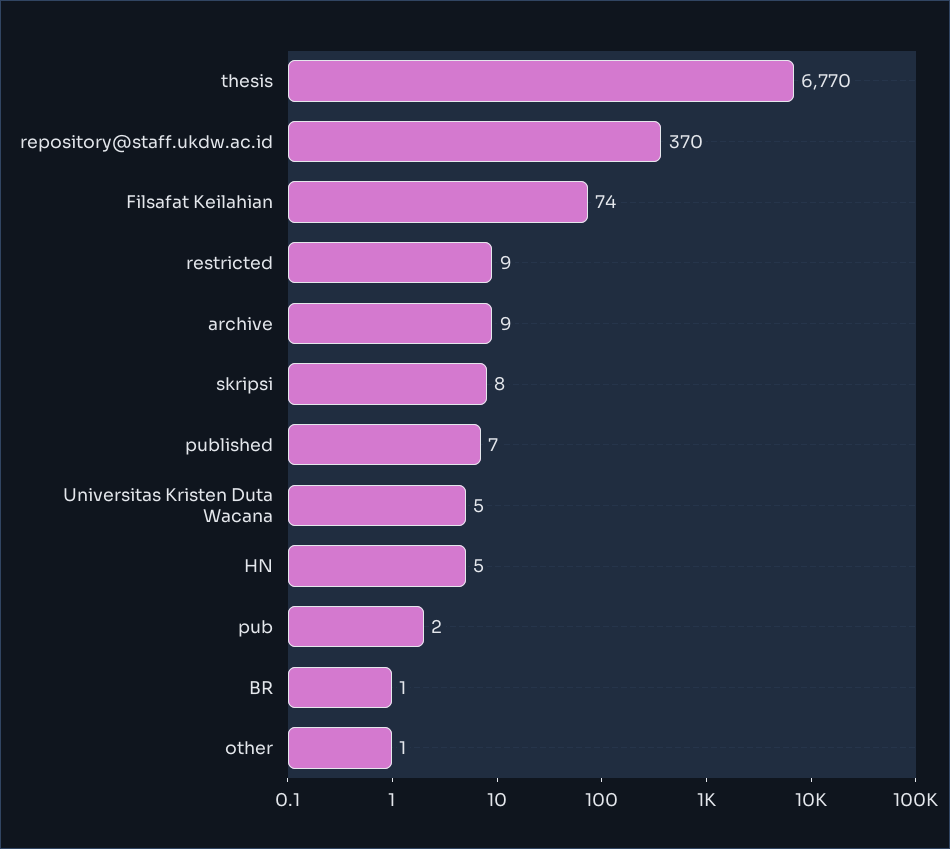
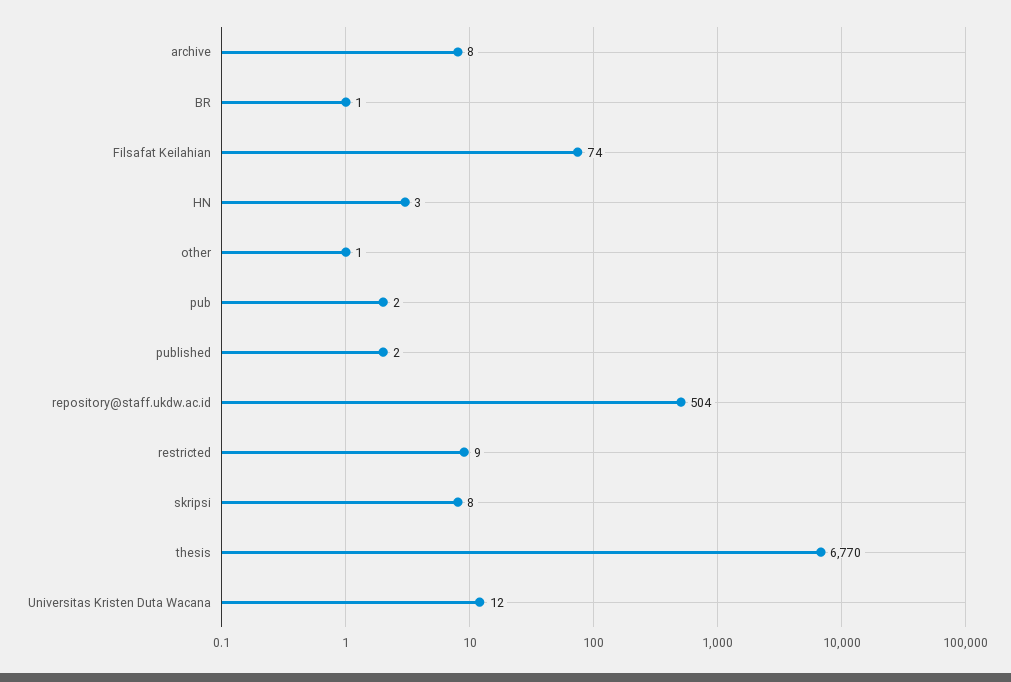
repository@staff.ukdw.ac.id: 370 -> 504
archive: 9 -> 8
published: 7 -> 2
Universitas Kristen Duta Wacana: 5 -> 12
HN: 5 -> 3

